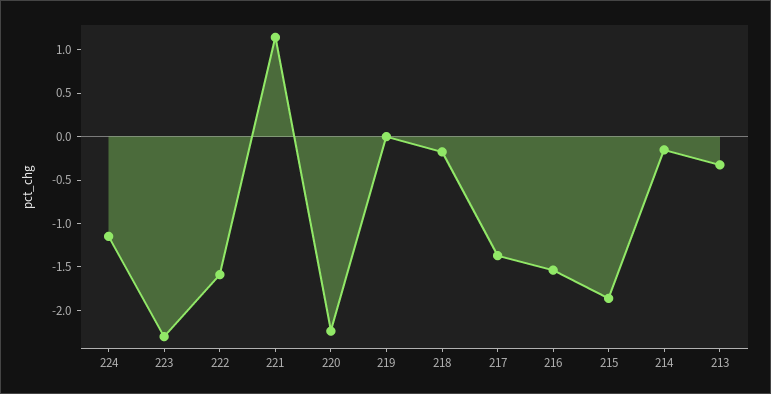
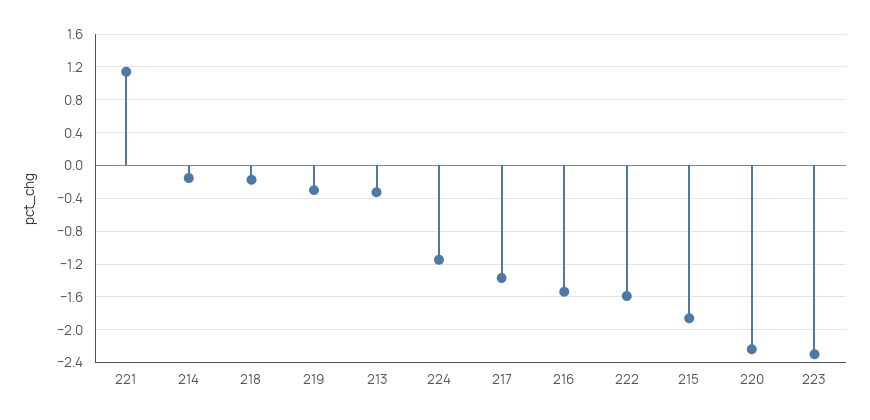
219: 0 -> -0.3

